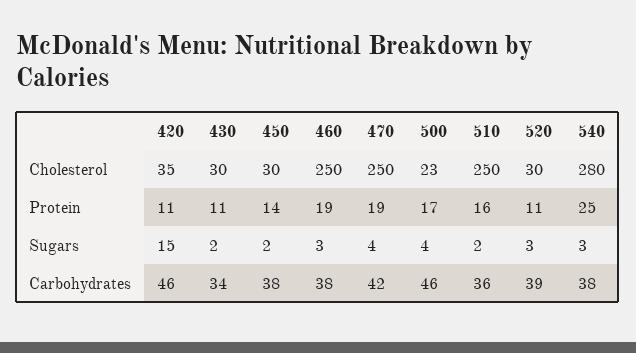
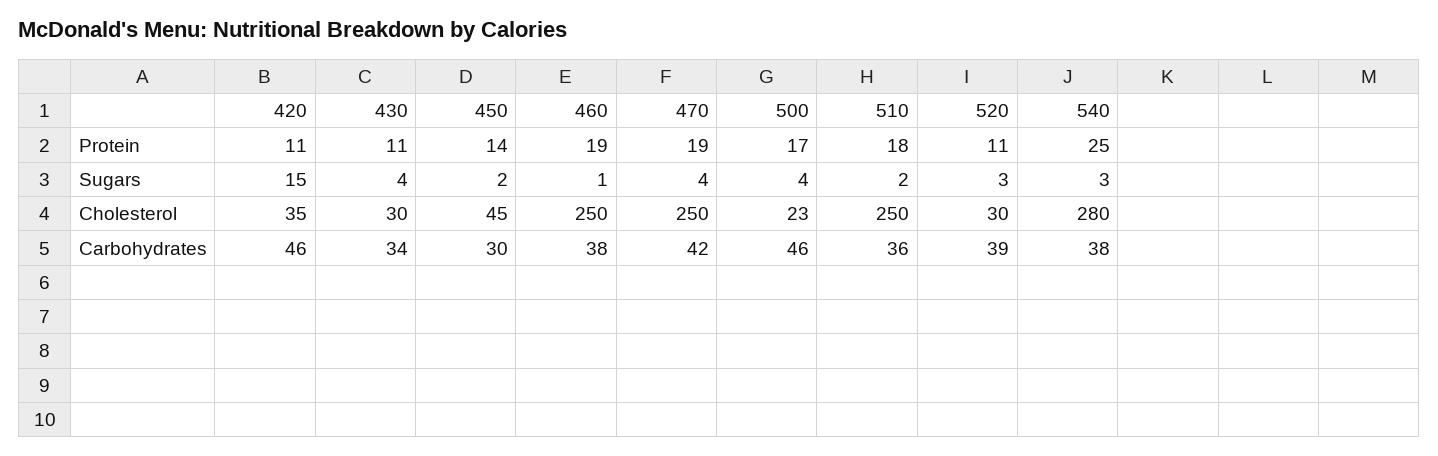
450, Cholesterol: 30 -> 45
510, Protein: 16 -> 18
430, Sugars: 2 -> 4
460, Sugars: 3 -> 1
450, Carbohydrates: 38 -> 30

